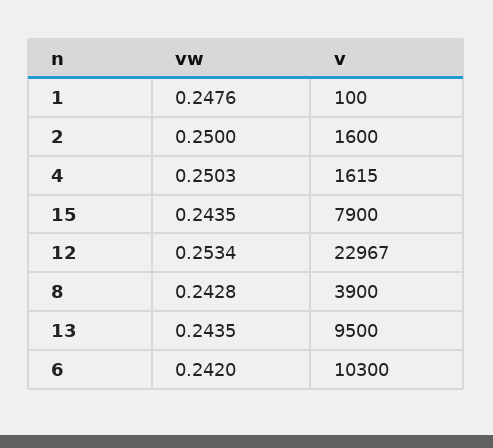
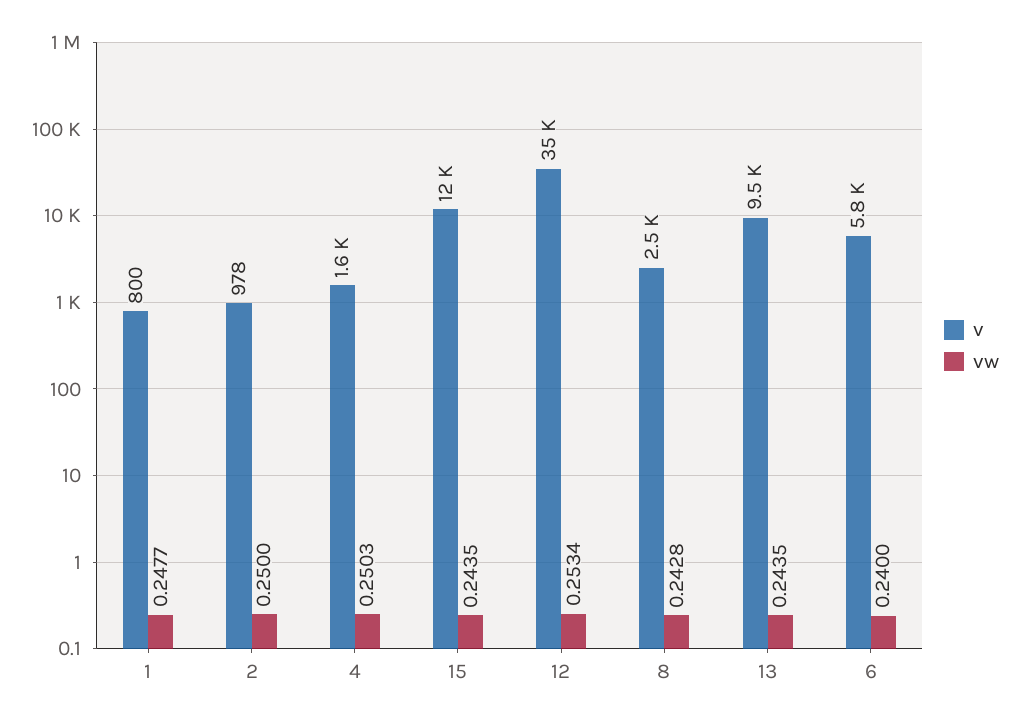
vw, 1: 0.2476 -> 0.2477
v, 1: 100 -> 800
v, 2: 1600 -> 978
v, 15: 7900 -> 12000
v, 12: 22967 -> 35000
v, 8: 3900 -> 2500
vw, 6: 0.242 -> 0.24
v, 6: 10300 -> 5800

